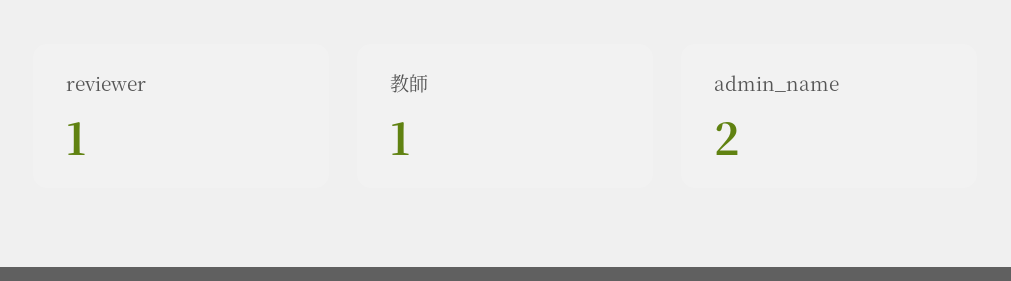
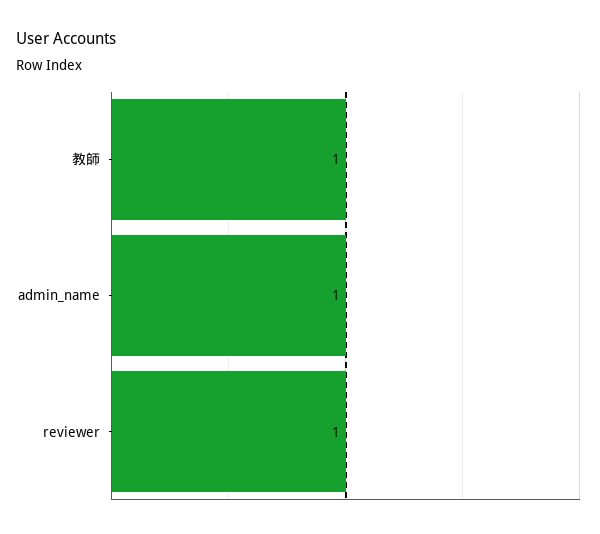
admin_name: 2 -> 1

